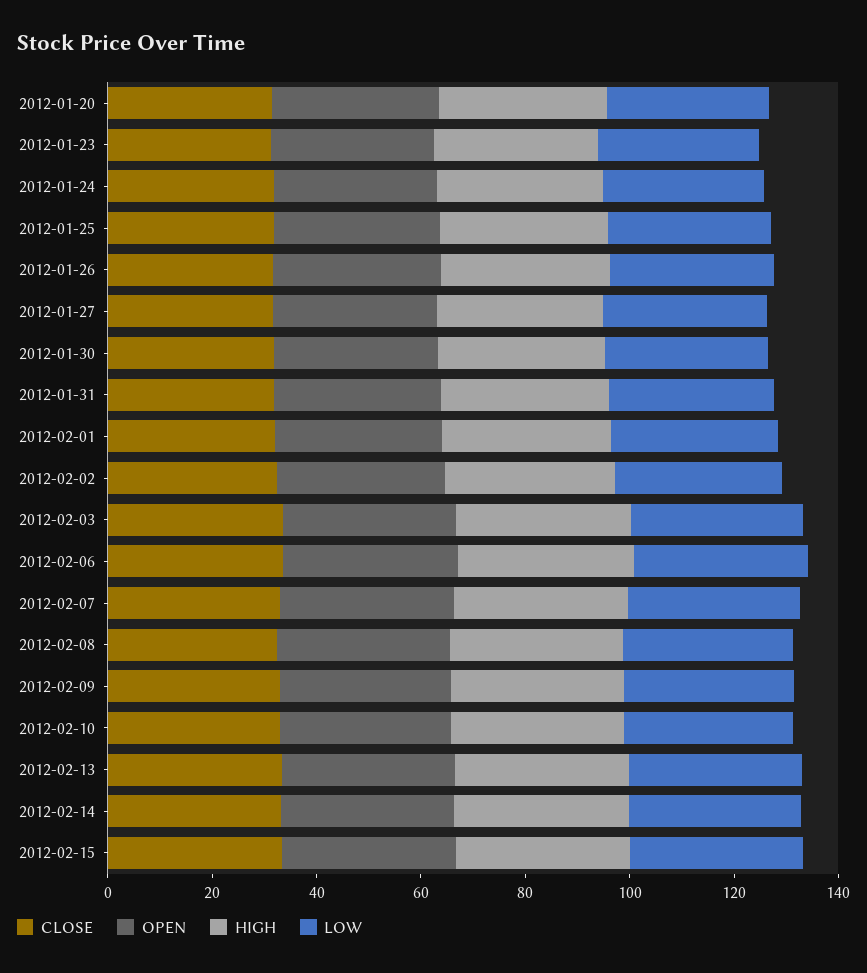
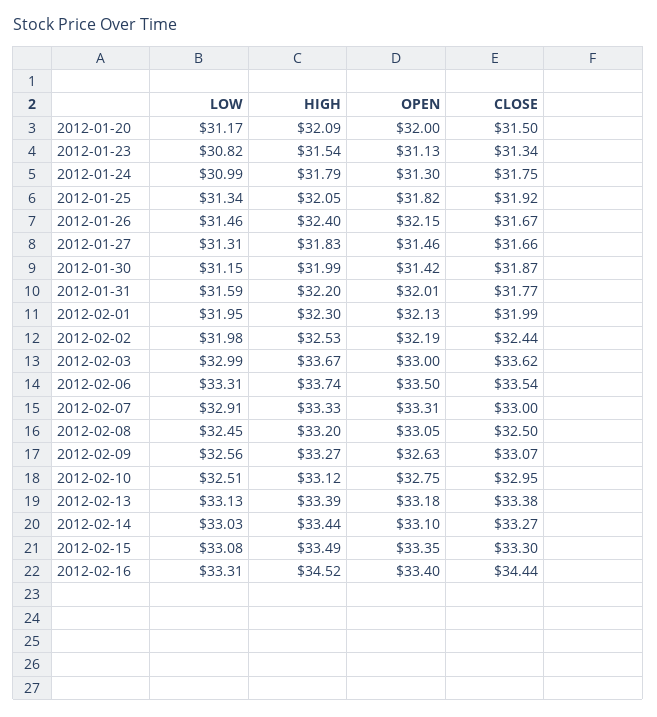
LOW, 2012-02-16: none -> 33.31
HIGH, 2012-02-16: none -> 34.52
OPEN, 2012-02-16: none -> 33.4
CLOSE, 2012-02-16: none -> 34.44

